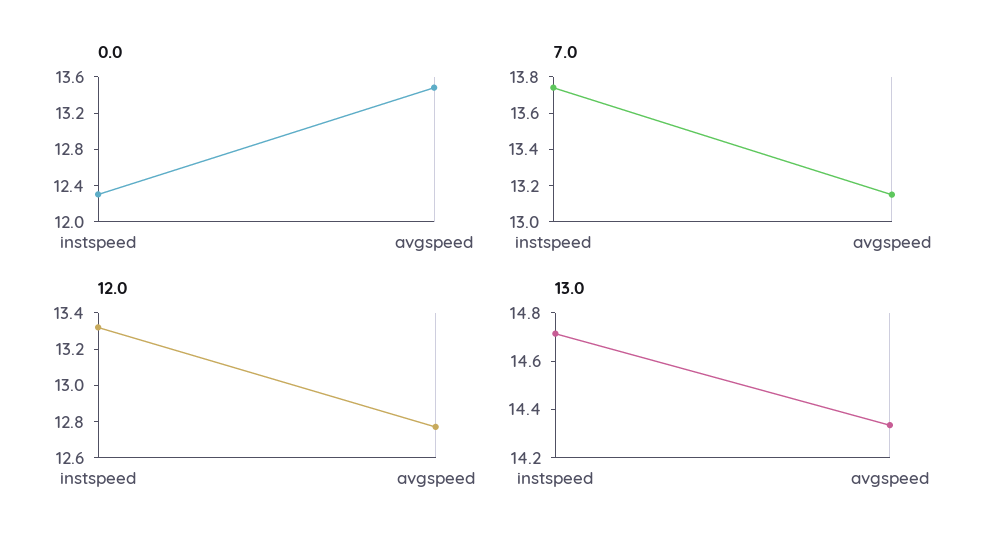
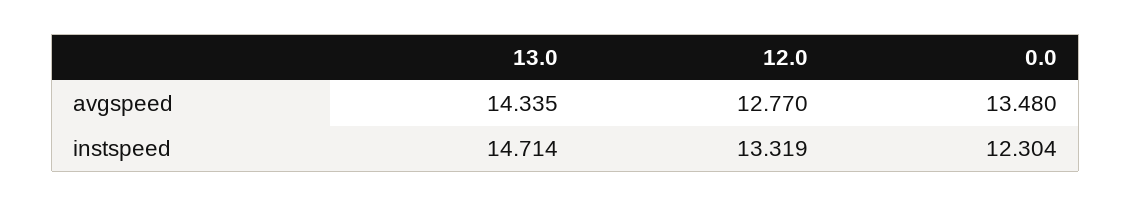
7.0, instspeed: 13.75 -> none
7.0, avgspeed: 13.15 -> none

